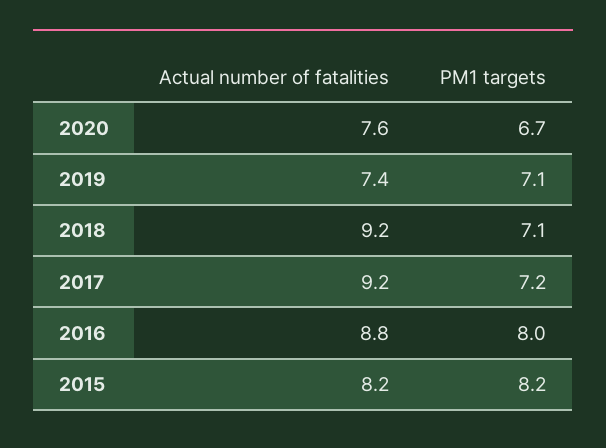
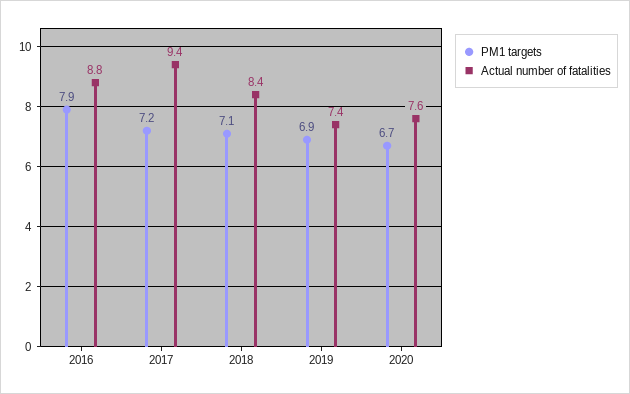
PM1 targets, 2019: 7.1 -> 6.9
Actual number of fatalities, 2018: 9.2 -> 8.4
Actual number of fatalities, 2017: 9.2 -> 9.4
PM1 targets, 2016: 8 -> 7.9
Actual number of fatalities, 2015: 8.2 -> none
PM1 targets, 2015: 8.2 -> none

